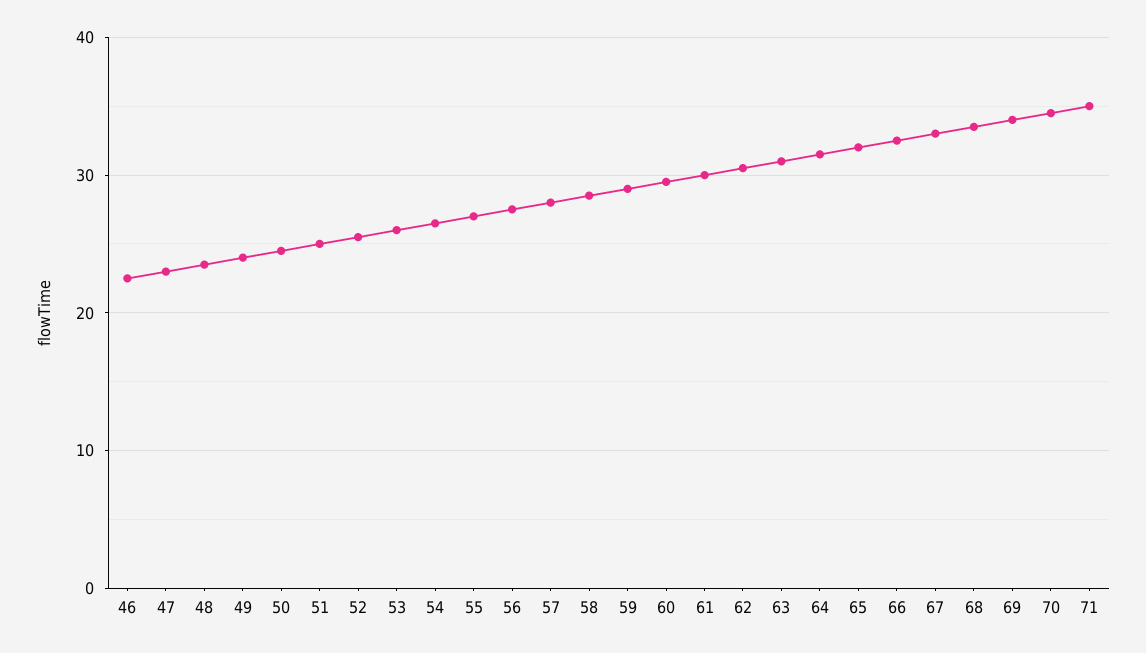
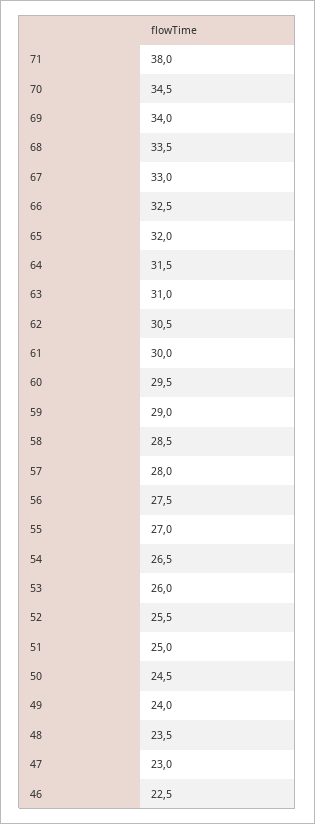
71: 35 -> 38

